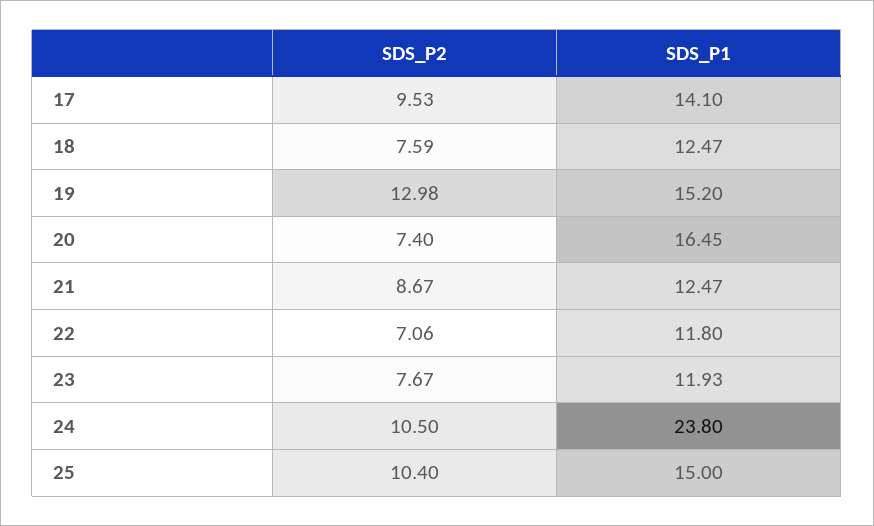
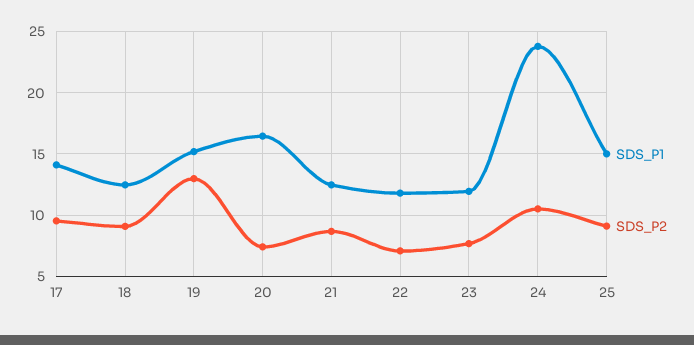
SDS_P2, 18: 7.59 -> 9
SDS_P2, 25: 10.4 -> 9

